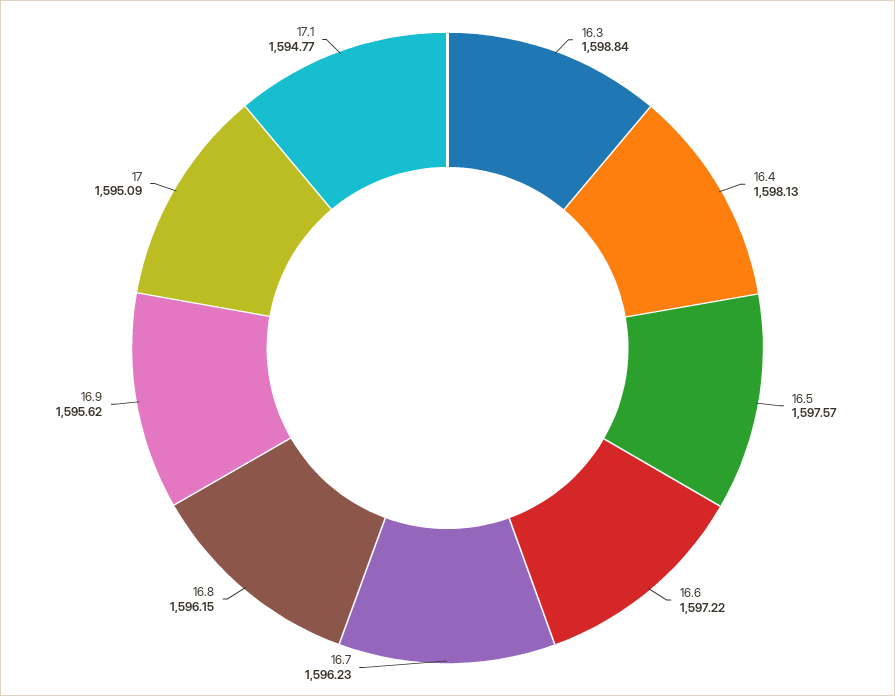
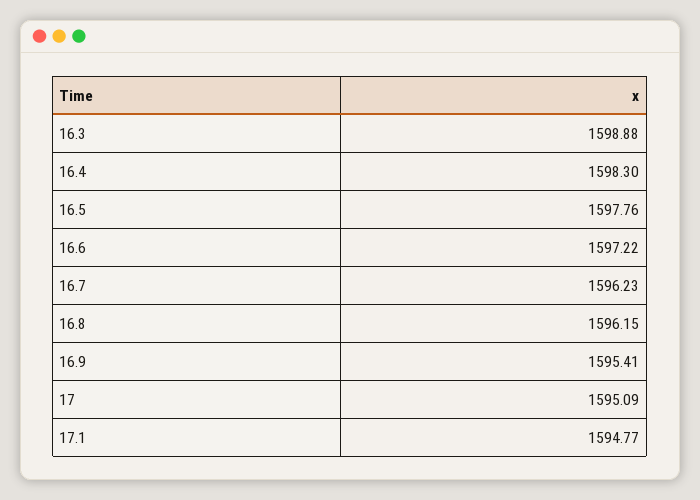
16.3: 1598.84 -> 1598.88
16.4: 1598.13 -> 1598.3
16.5: 1597.57 -> 1597.76
16.9: 1595.62 -> 1595.41

